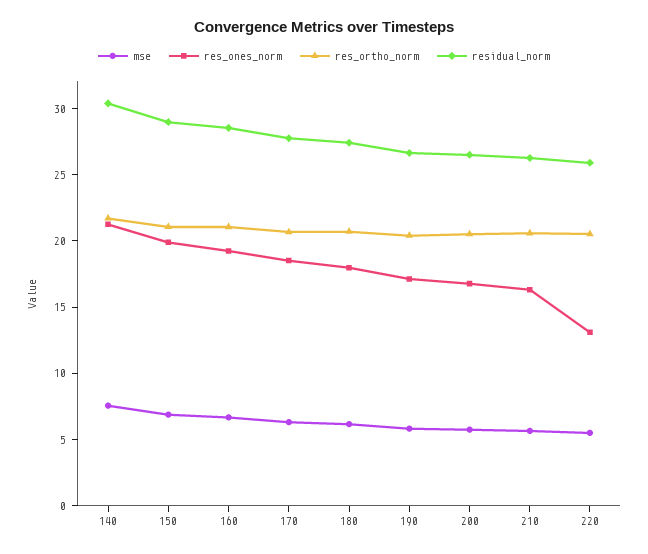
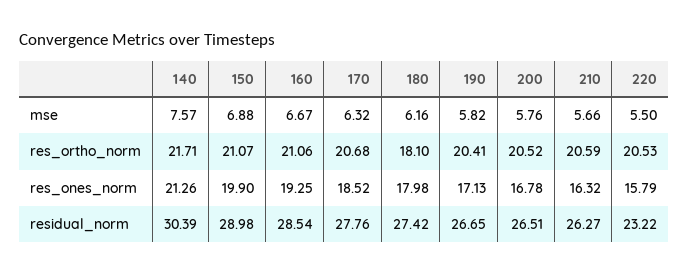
res_ortho_norm, 180: 21 -> 18.1
res_ones_norm, 220: 13 -> 15.79
residual_norm, 220: 26 -> 23.22

